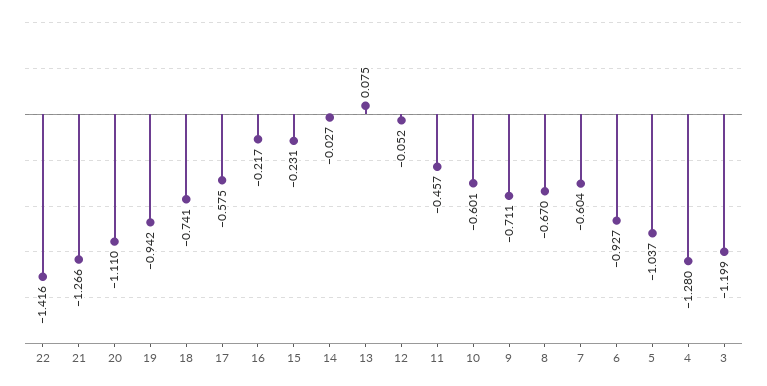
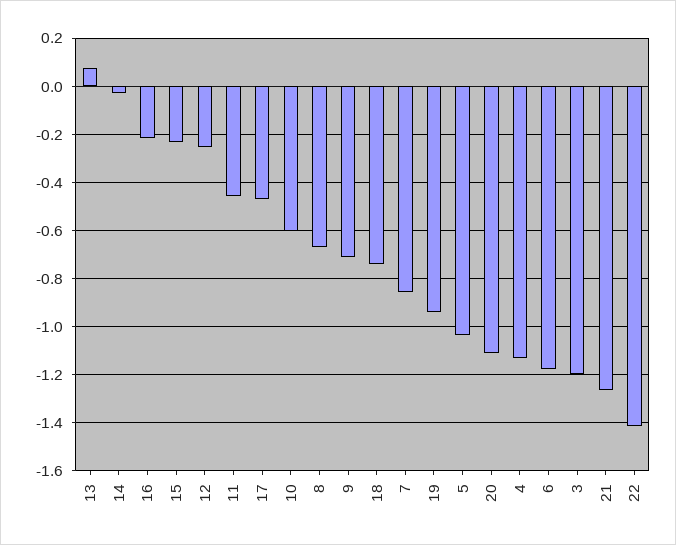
17: -0.575 -> -0.475
12: -0.052 -> -0.25
7: -0.604 -> -0.85
6: -0.927 -> -1.175
4: -1.28 -> -1.125

